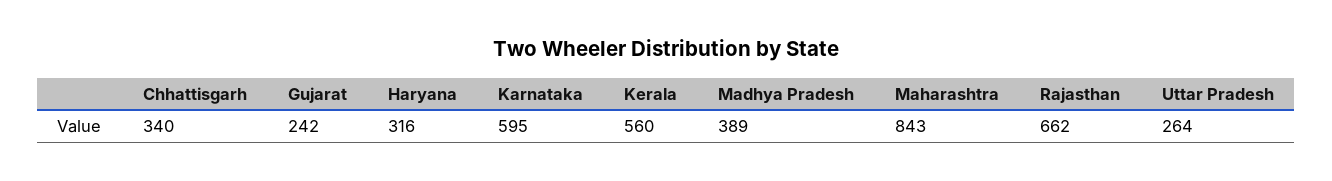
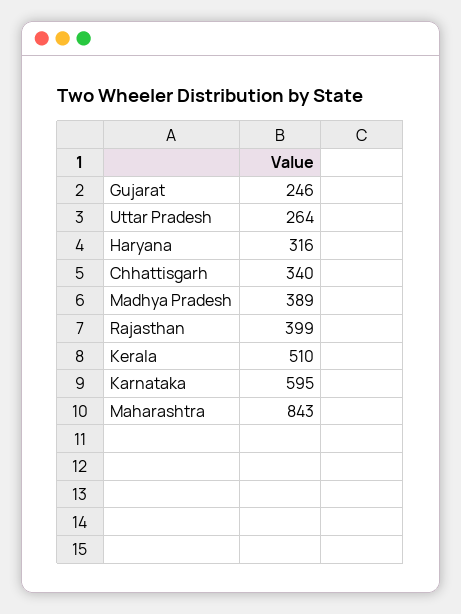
Gujarat: 242 -> 246
Kerala: 560 -> 510
Rajasthan: 662 -> 399

